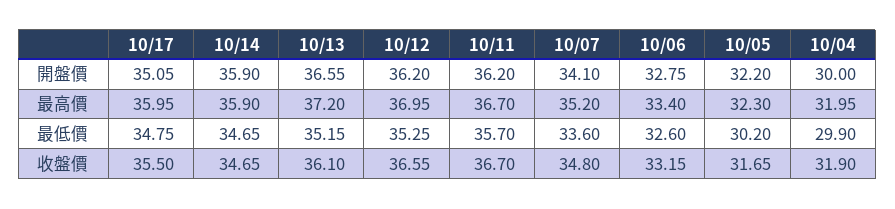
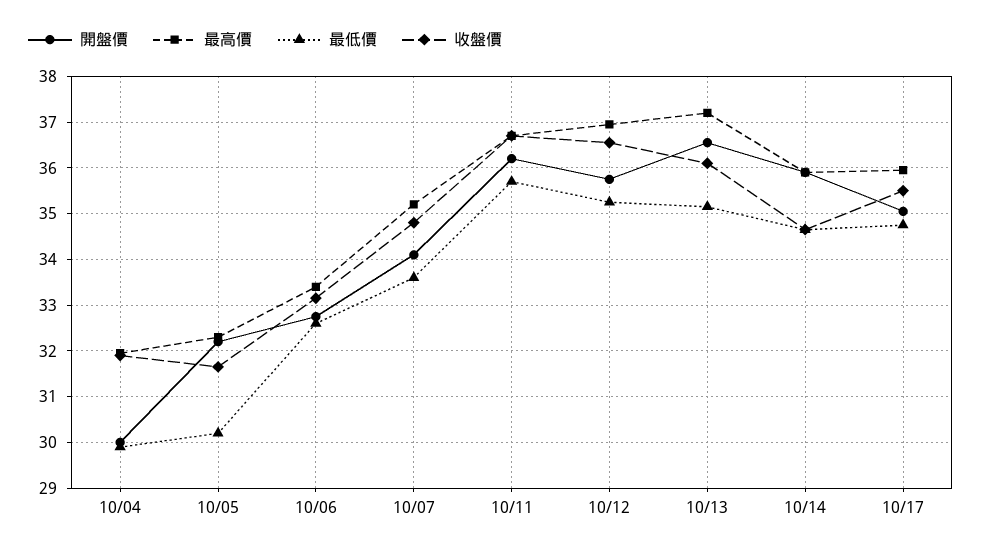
開盤價, 10/12: 36.2 -> 35.8

